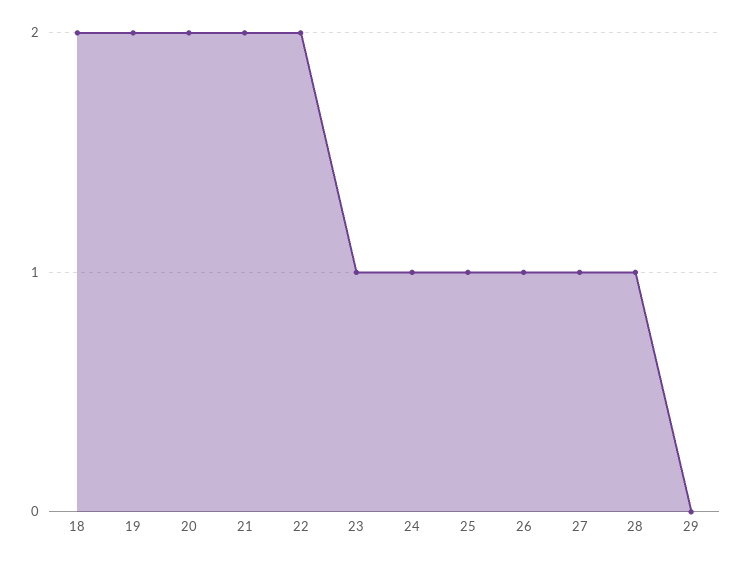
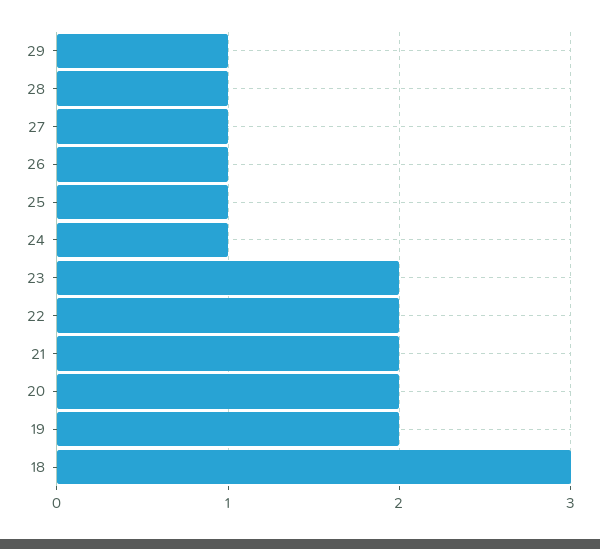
18: 2 -> 3
23: 1 -> 2
29: 0 -> 1

